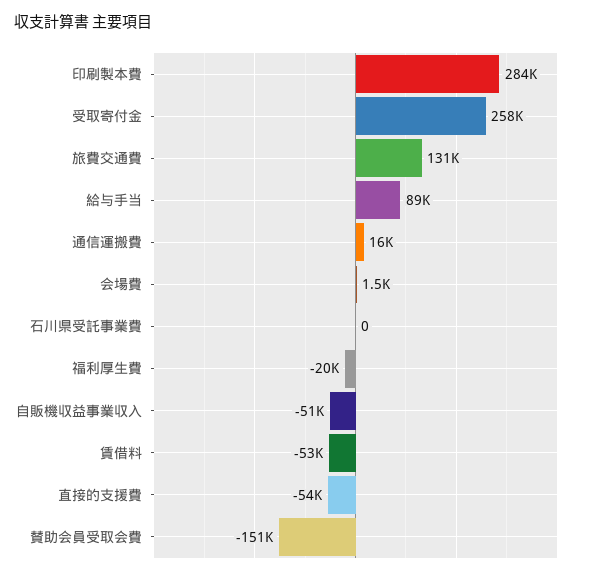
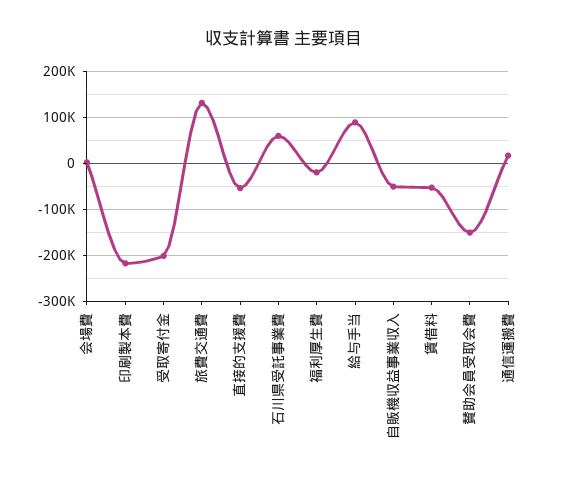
印刷製本費: 284000 -> -220000
受取寄付金: 258000 -> -200000
石川県受託事業費: 0 -> 60000

